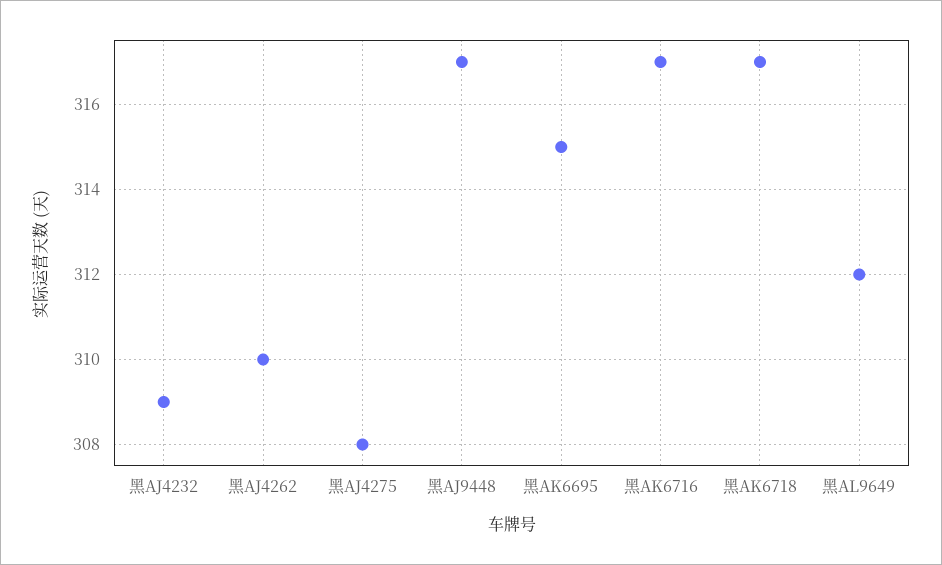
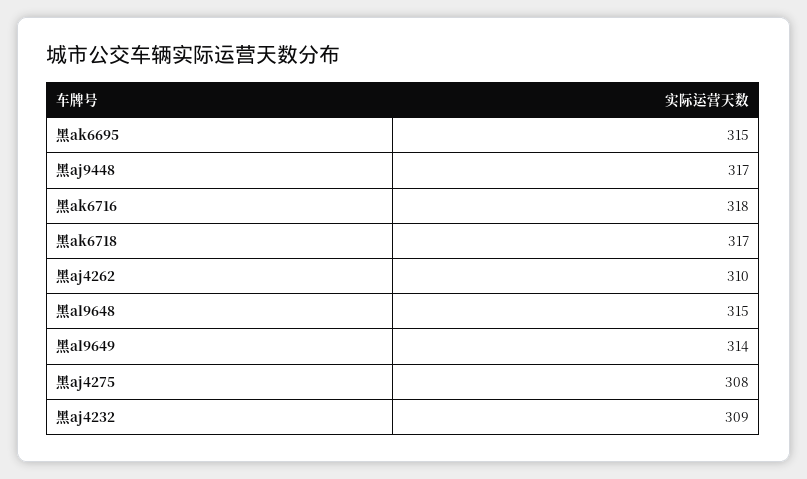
黑AK6716: 317 -> 318
黑AL9649: 312 -> 314
黑al9648: none -> 315

